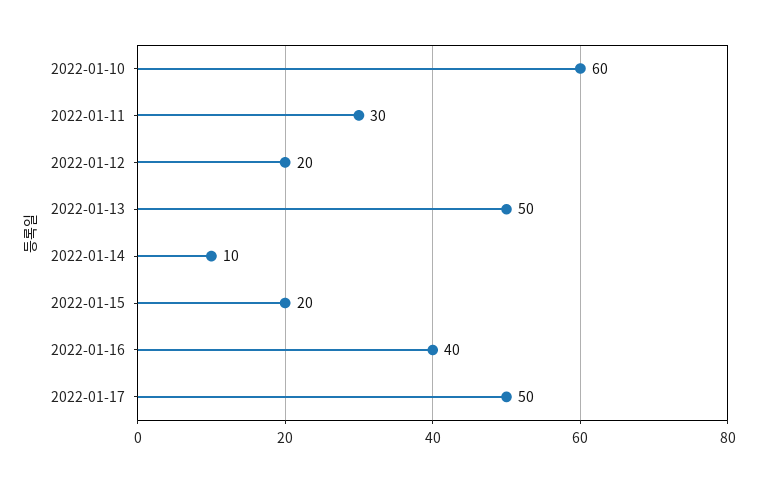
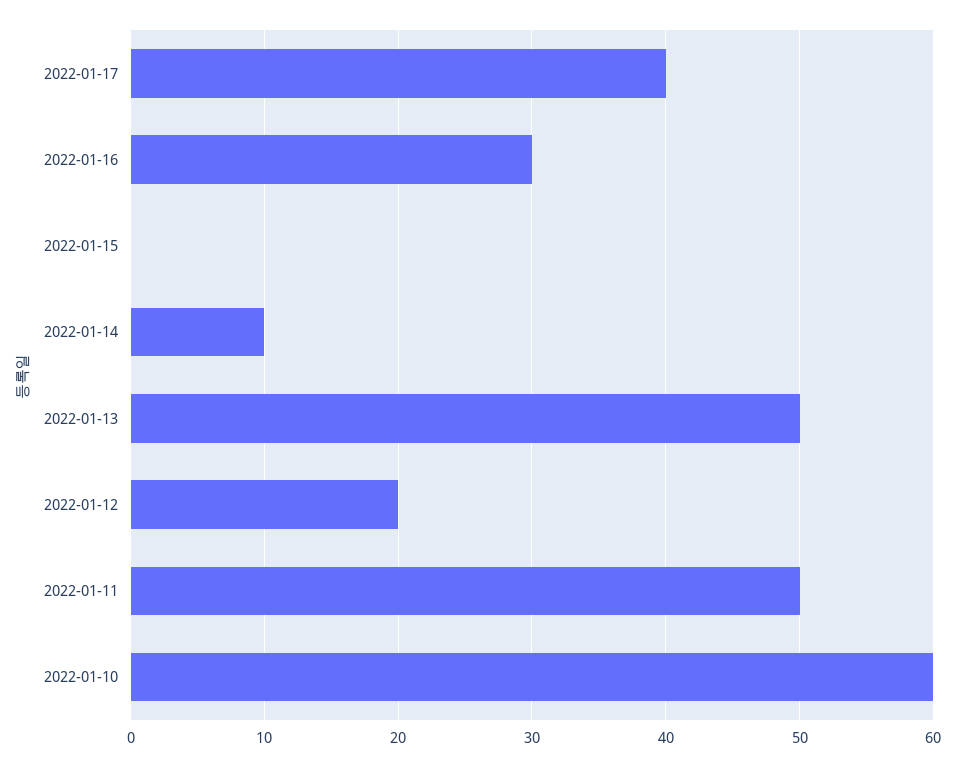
2022-01-11: 30 -> 50
2022-01-15: 20 -> 0
2022-01-16: 40 -> 30
2022-01-17: 50 -> 40

